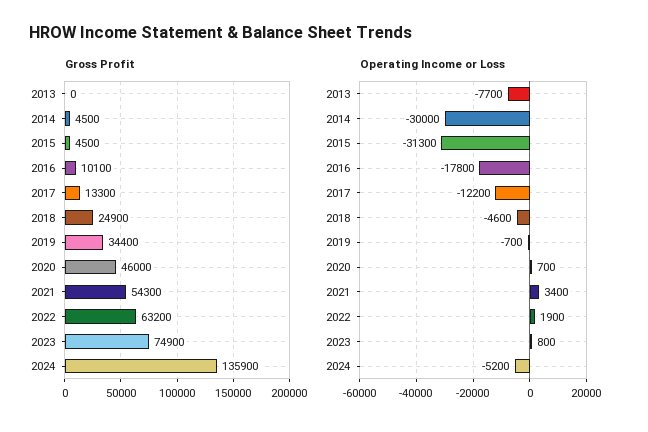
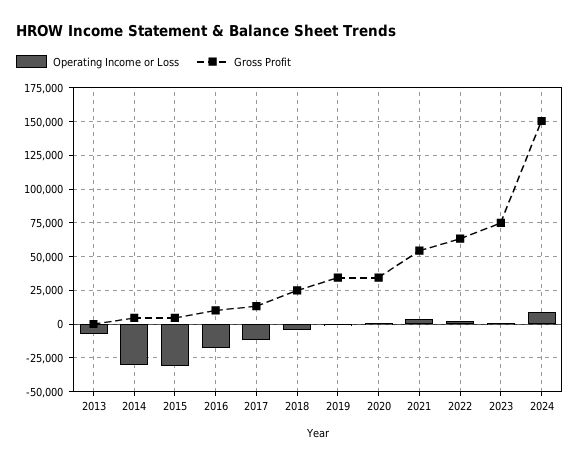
Gross Profit, 2020: 46000 -> 35000
Gross Profit, 2024: 135900 -> 150000
Operating Income or Loss, 2024: -5200 -> 10000

